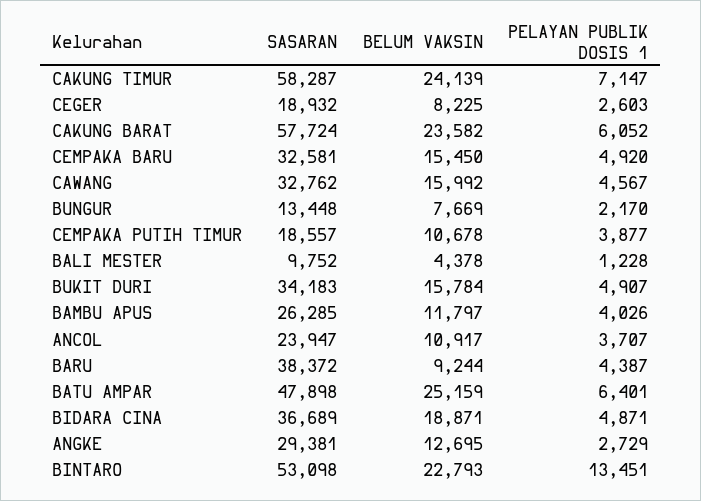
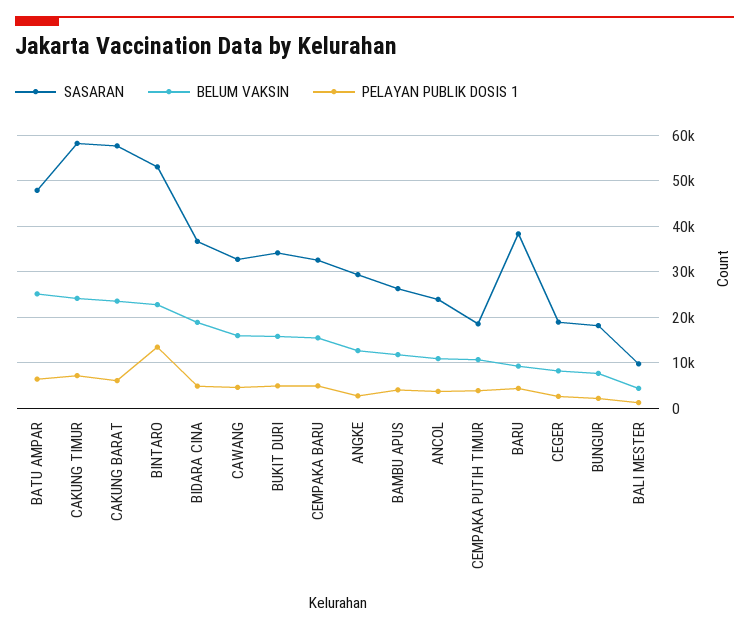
SASARAN, BUNGUR: 13448 -> 18000

